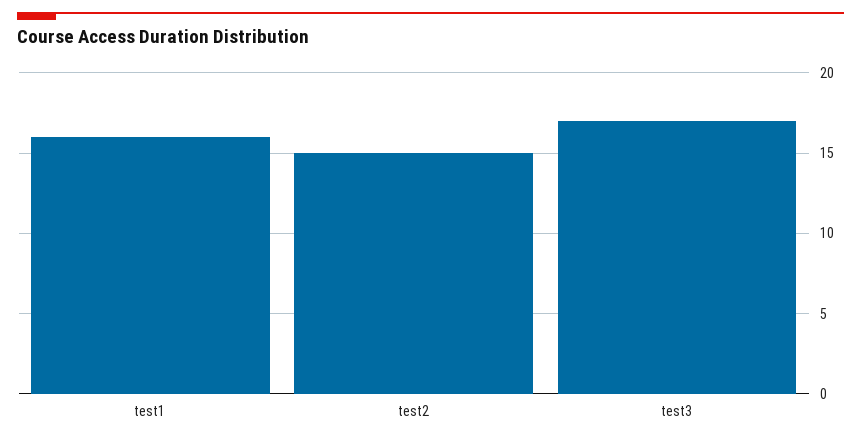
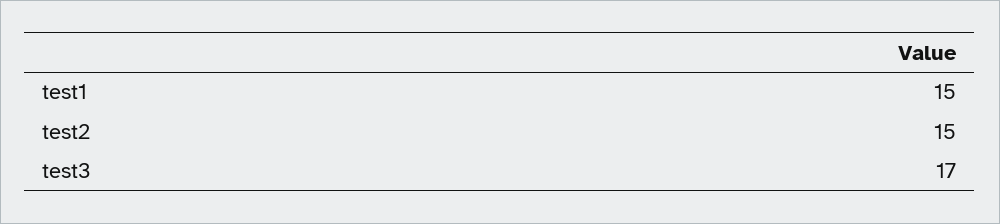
test1: 16 -> 15

